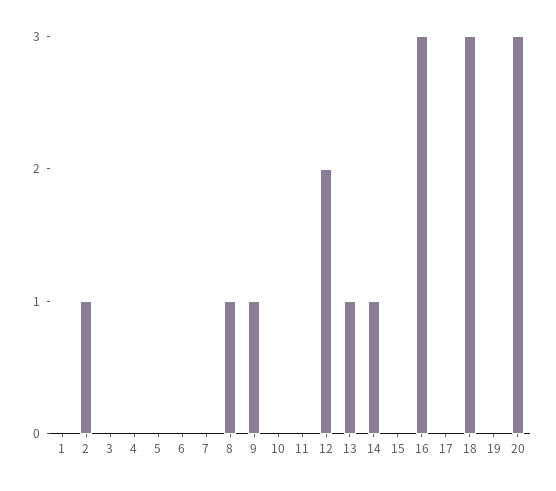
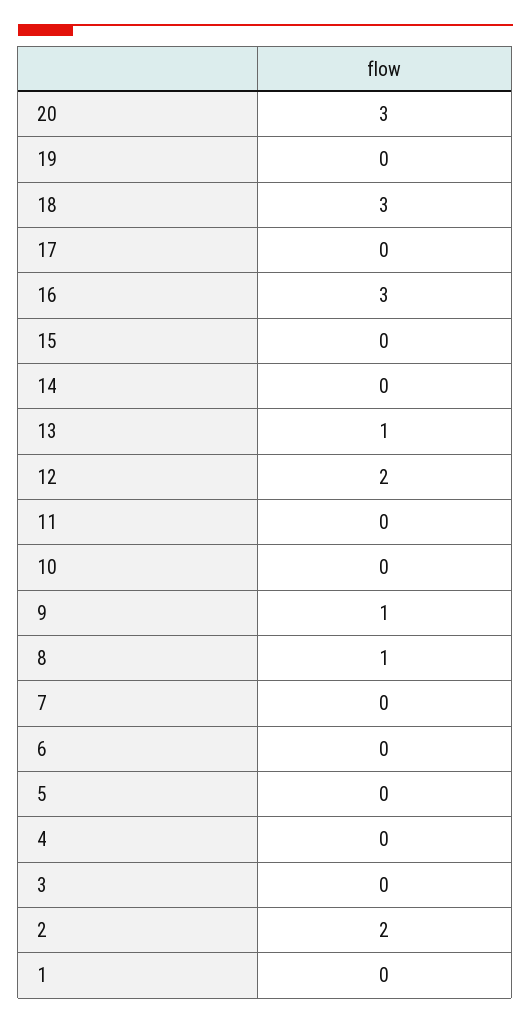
2: 1 -> 2
14: 1 -> 0

